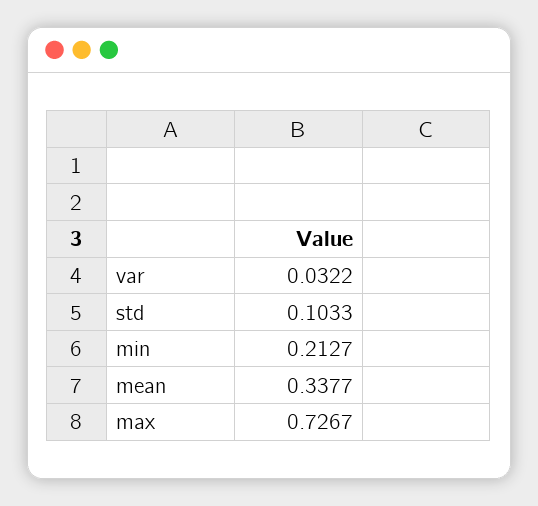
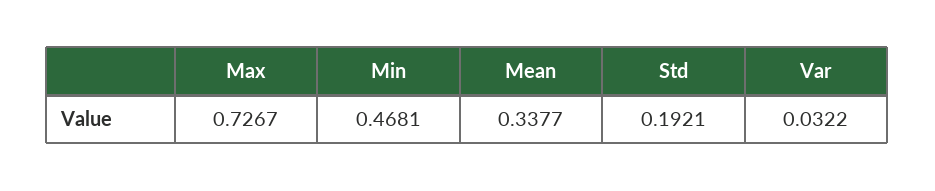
std: 0.1033 -> 0.1921
min: 0.2127 -> 0.4681

